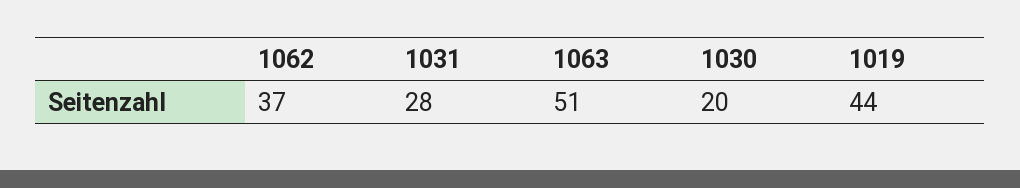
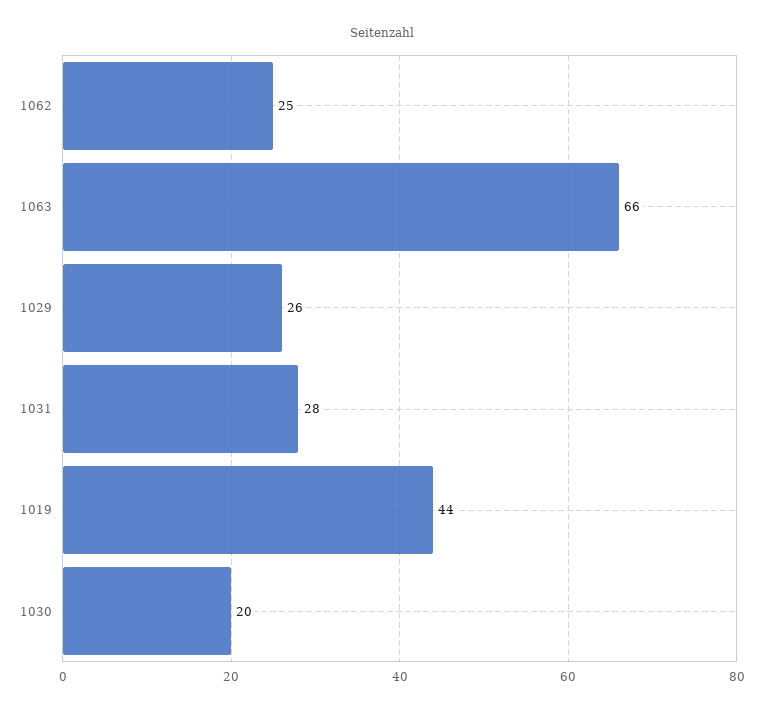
1062: 37 -> 25
1063: 51 -> 66
1029: none -> 26

